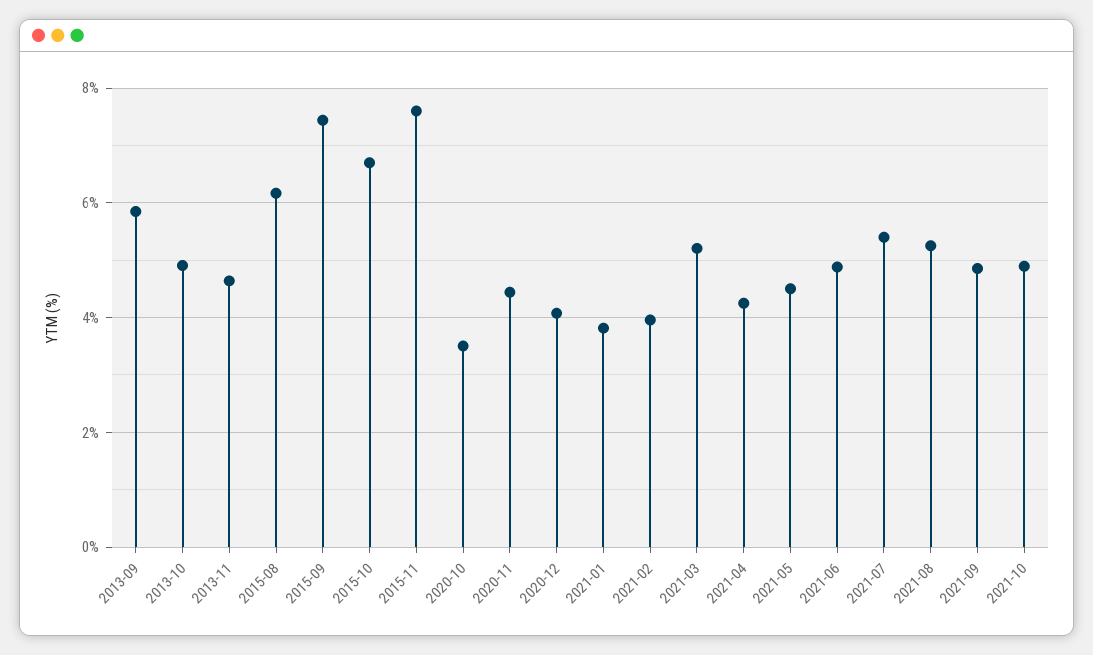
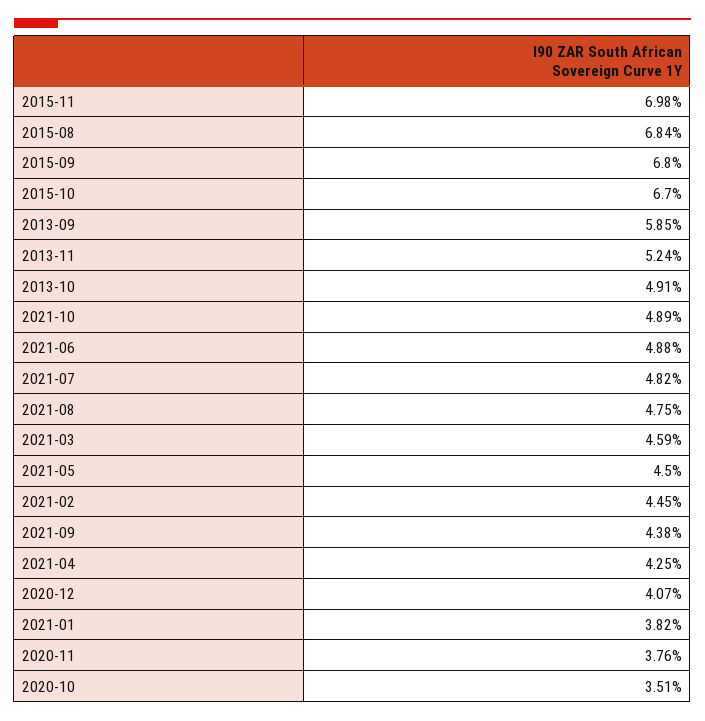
2013-11: 4.6 -> 5.24
2015-08: 6.2 -> 6.84
2015-09: 7.4 -> 6.8
2015-11: 7.6 -> 6.98
2020-11: 4.4 -> 3.76
2021-02: 4 -> 4.45
2021-03: 5.2 -> 4.59
2021-07: 5.4 -> 4.82
2021-08: 5.2 -> 4.75
2021-09: 4.8 -> 4.38

